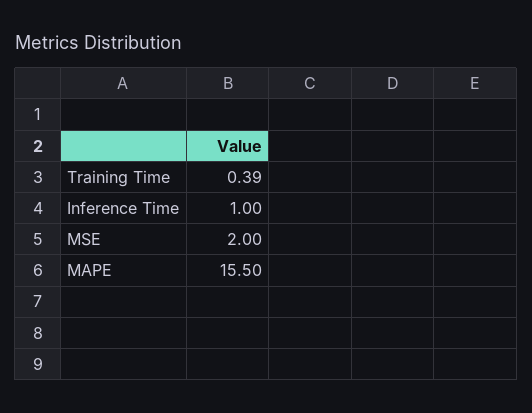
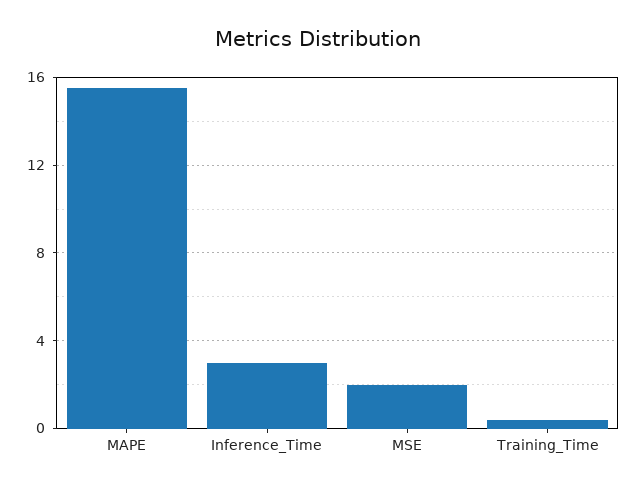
Inference Time: 1 -> 3

